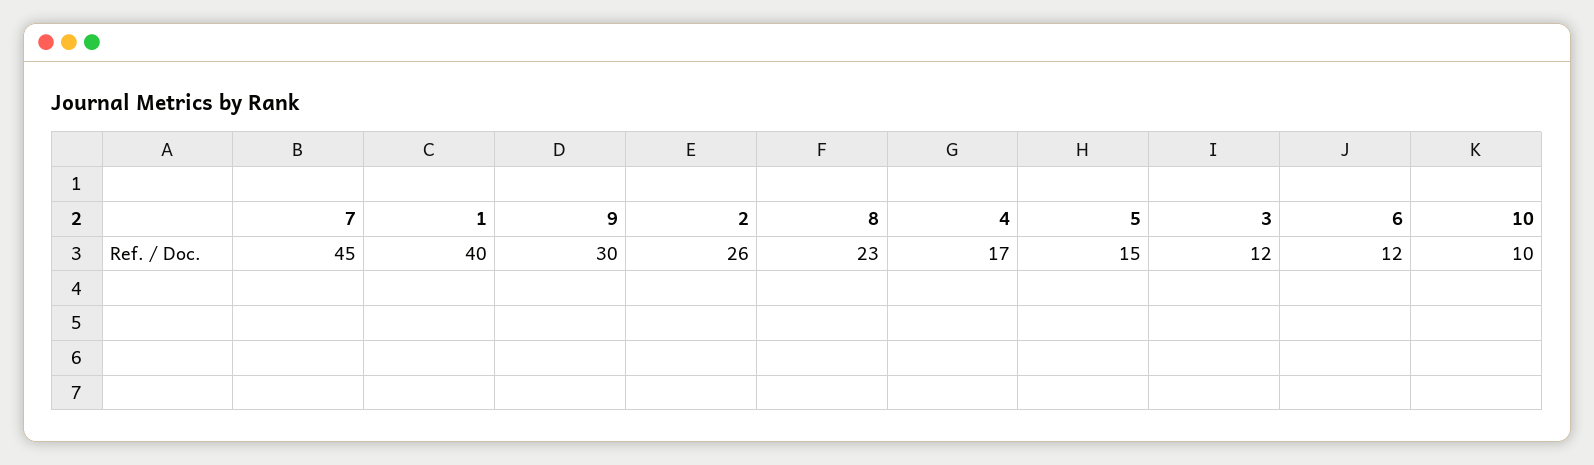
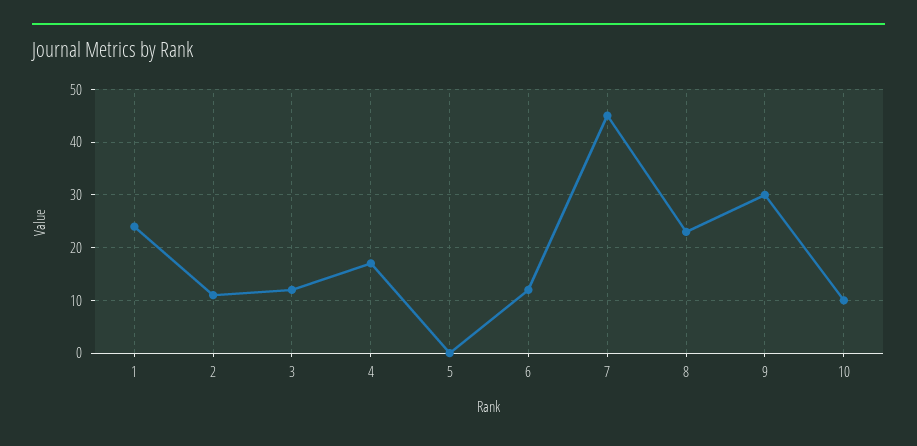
1: 40 -> 25
2: 26 -> 10
5: 15 -> 0

